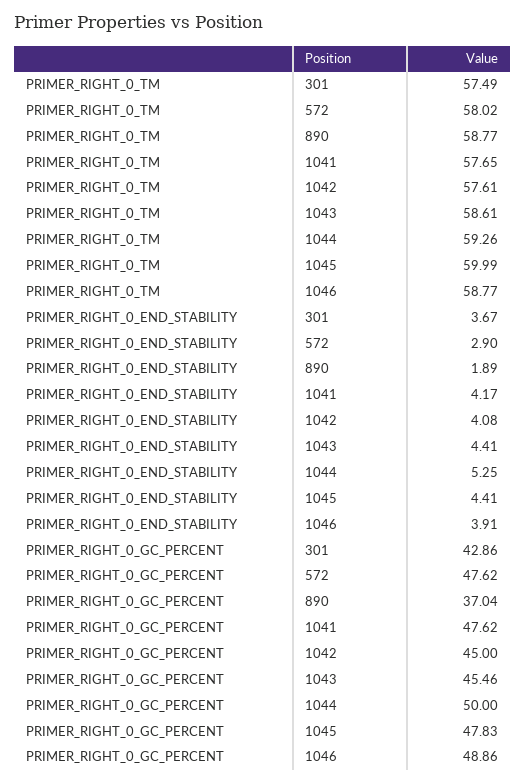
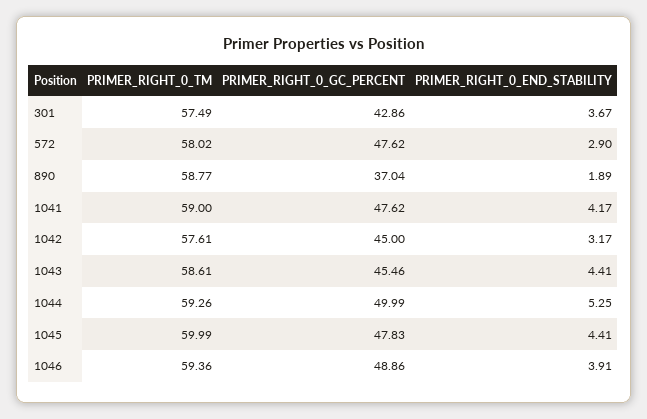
PRIMER_RIGHT_0_TM, 1041: 57.65 -> 59
PRIMER_RIGHT_0_TM, 1046: 58.77 -> 59.36
PRIMER_RIGHT_0_END_STABILITY, 1042: 4.08 -> 3.17
PRIMER_RIGHT_0_GC_PERCENT, 1044: 50 -> 49.99

